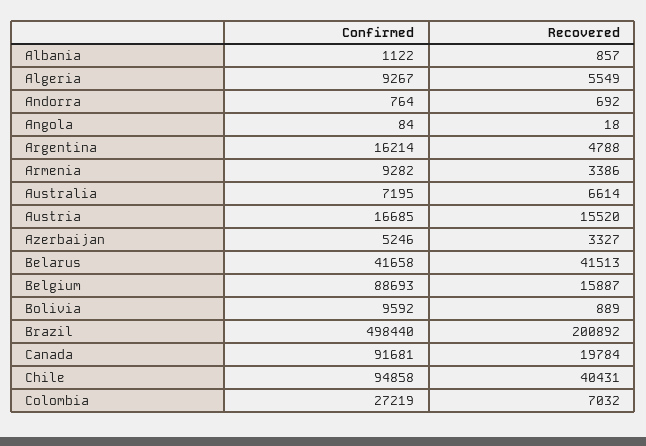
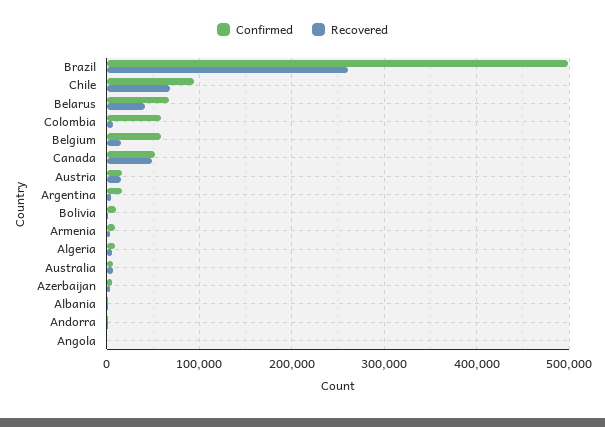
Confirmed, Belarus: 41658 -> 70000
Confirmed, Belgium: 88693 -> 60000
Recovered, Brazil: 200892 -> 260000
Confirmed, Canada: 91681 -> 50000
Recovered, Canada: 19784 -> 50000
Recovered, Chile: 40431 -> 70000
Confirmed, Colombia: 27219 -> 60000

